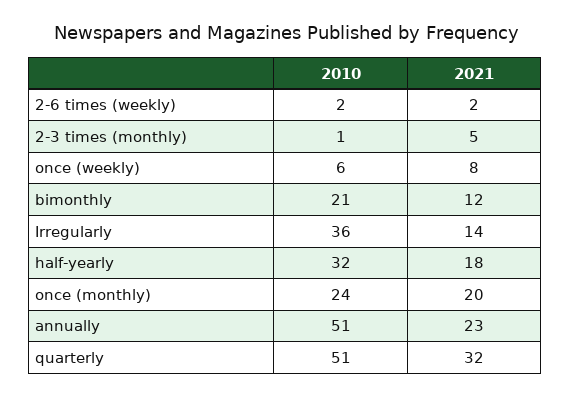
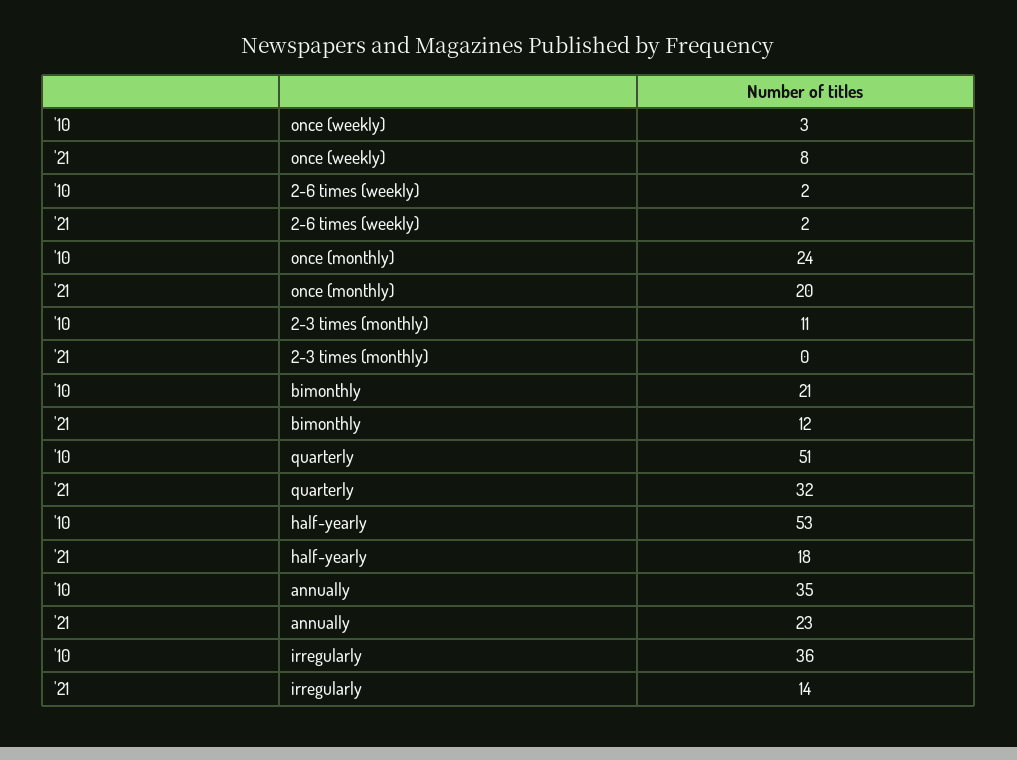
2010, 2-3 times (monthly): 1 -> 11
2021, 2-3 times (monthly): 5 -> 0
2010, once (weekly): 6 -> 3
2010, half-yearly: 32 -> 53
2010, annually: 51 -> 35

